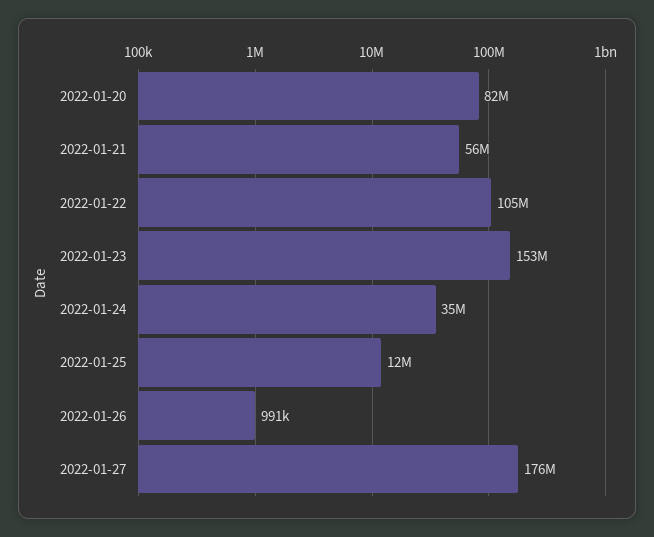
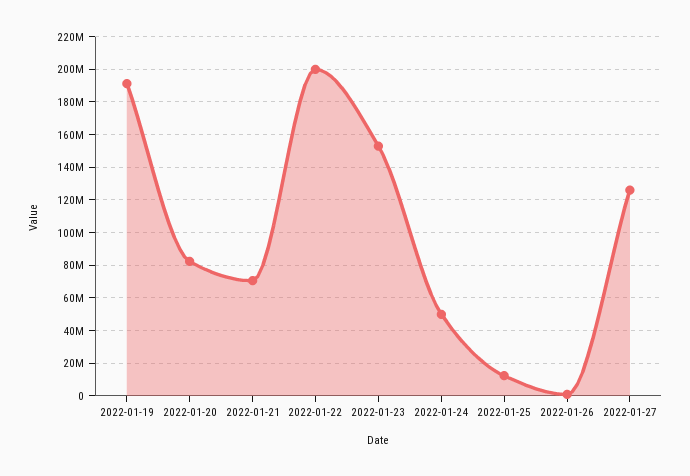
2022-01-21: 56000000 -> 70000000
2022-01-22: 105000000 -> 200000000
2022-01-24: 35000000 -> 50000000
2022-01-27: 176000000 -> 125000000
2022-01-19: none -> 190000000

